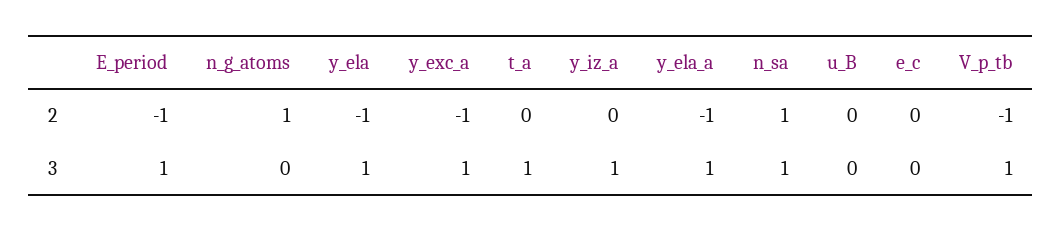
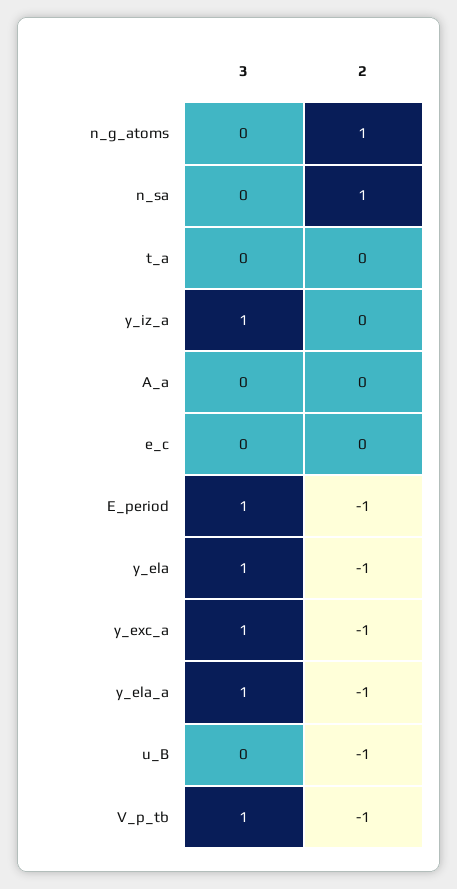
u_B, 2: 0 -> -1
t_a, 3: 1 -> 0
n_sa, 3: 1 -> 0
A_a, 3: none -> 0
A_a, 2: none -> 0

